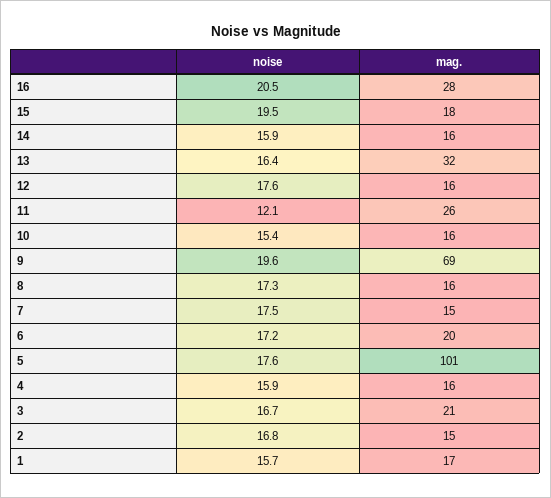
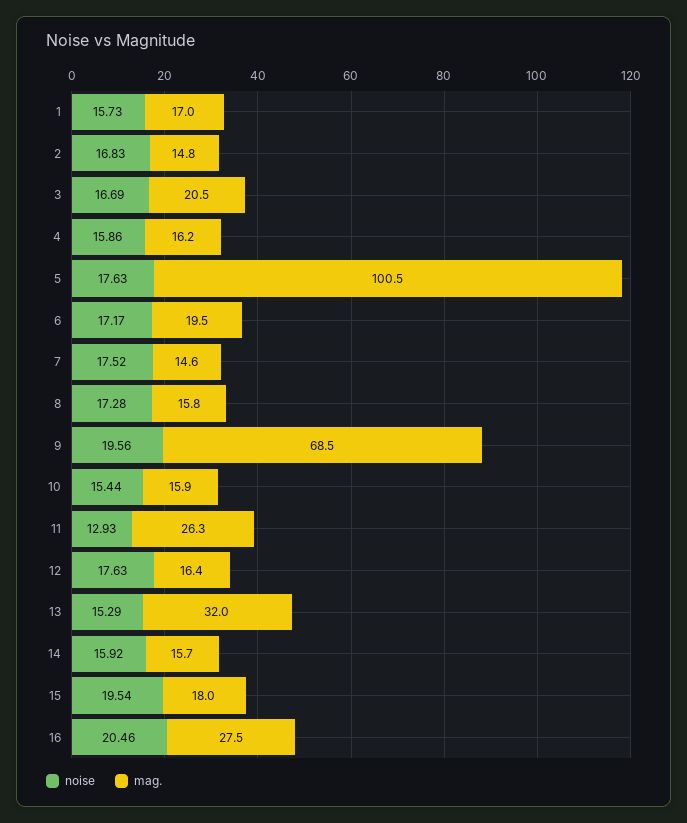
noise, 13: 16.4 -> 15.29
noise, 11: 12.1 -> 12.93

